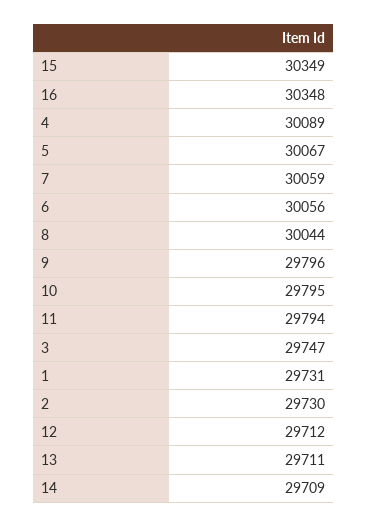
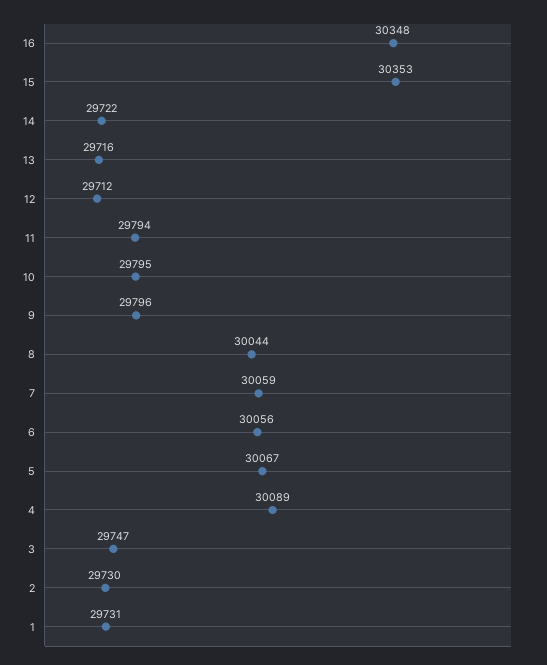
15: 30349 -> 30353
13: 29711 -> 29716
14: 29709 -> 29722

